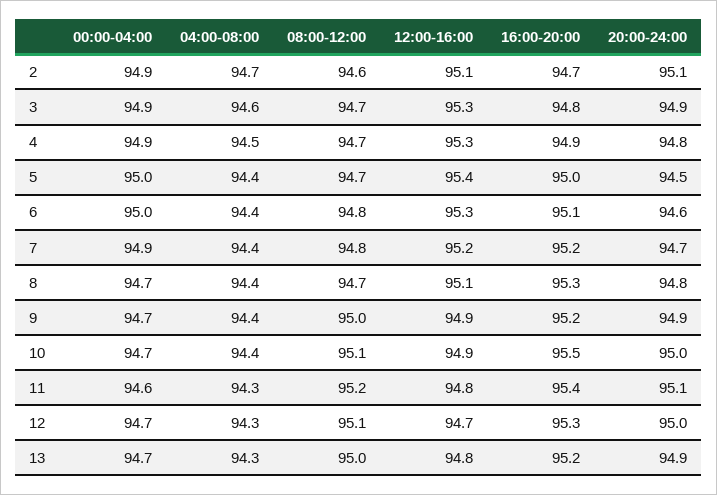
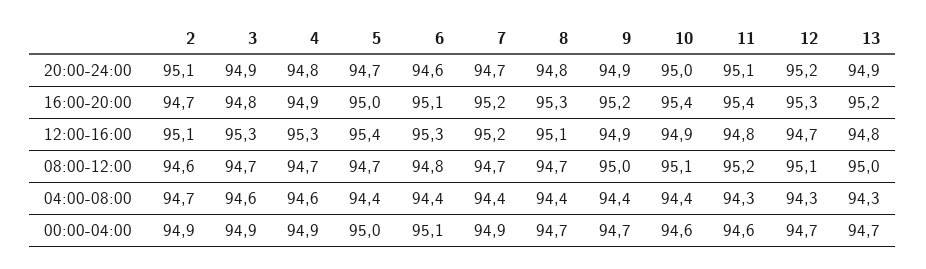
04:00-08:00, 4: 94.5 -> 94.6
20:00-24:00, 5: 94.5 -> 94.7
00:00-04:00, 6: 95 -> 95.1
08:00-12:00, 7: 94.8 -> 94.7
00:00-04:00, 10: 94.7 -> 94.6
16:00-20:00, 10: 95.5 -> 95.4
20:00-24:00, 12: 95 -> 95.2

